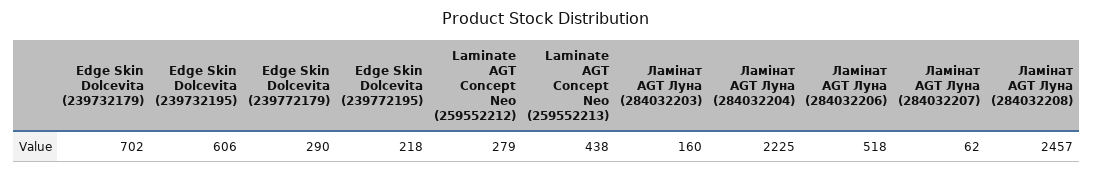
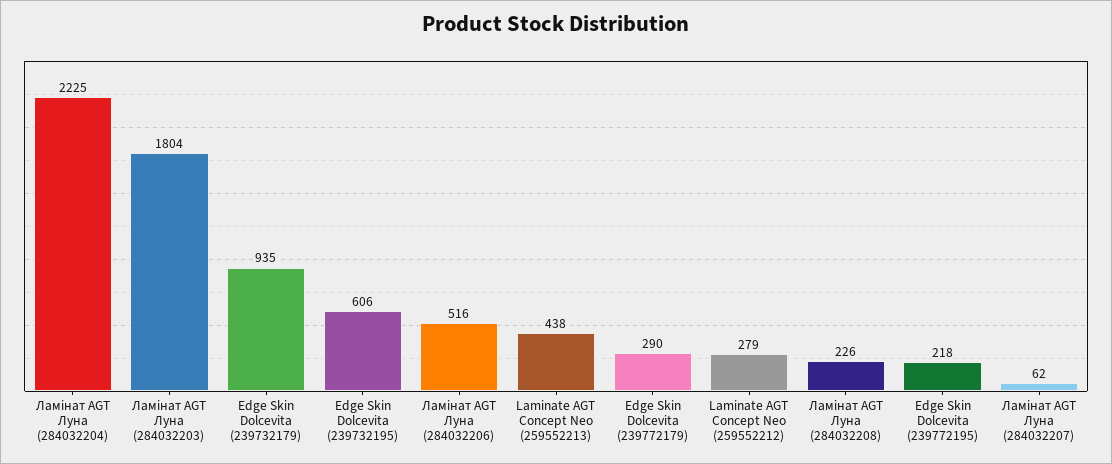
Edge Skin Dolcevita (239732179): 702 -> 935
Ламінат AGT Луна (284032203): 160 -> 1804
Ламінат AGT Луна (284032206): 518 -> 516
Ламінат AGT Луна (284032208): 2457 -> 226

